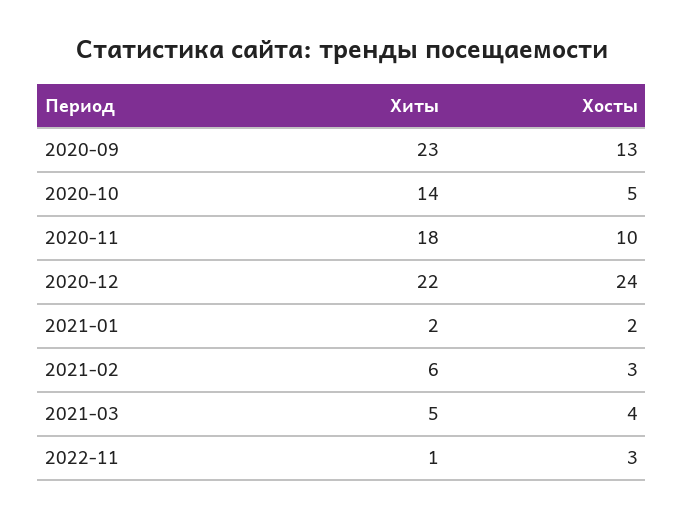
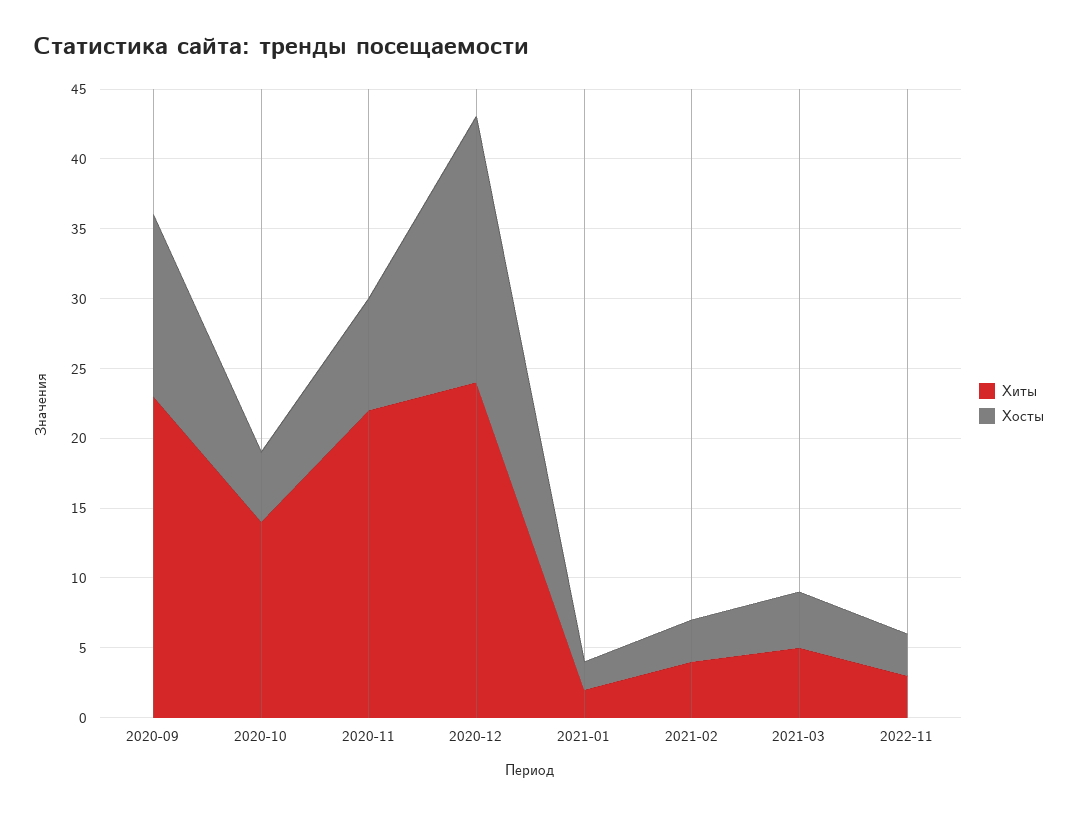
Хиты, 2020-11: 18 -> 22
Хосты, 2020-11: 10 -> 8
Хиты, 2020-12: 22 -> 24
Хосты, 2020-12: 24 -> 19
Хиты, 2021-02: 6 -> 4
Хиты, 2022-11: 1 -> 3

